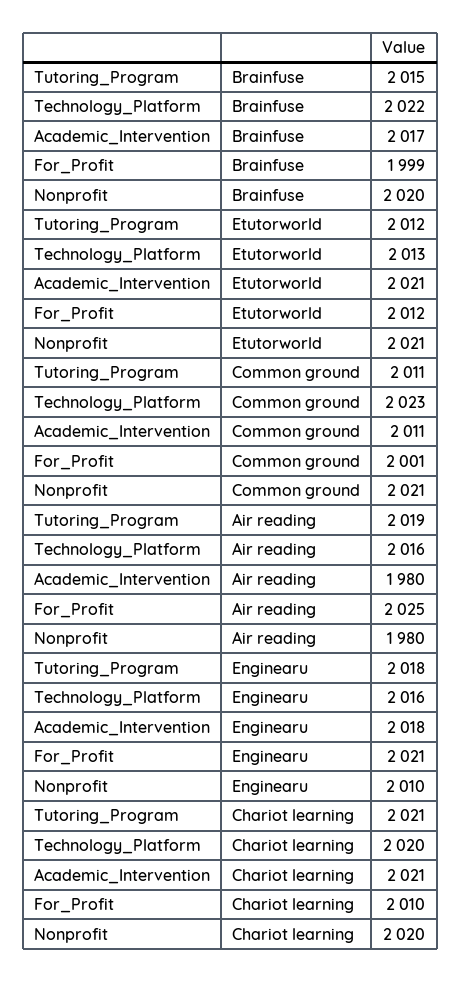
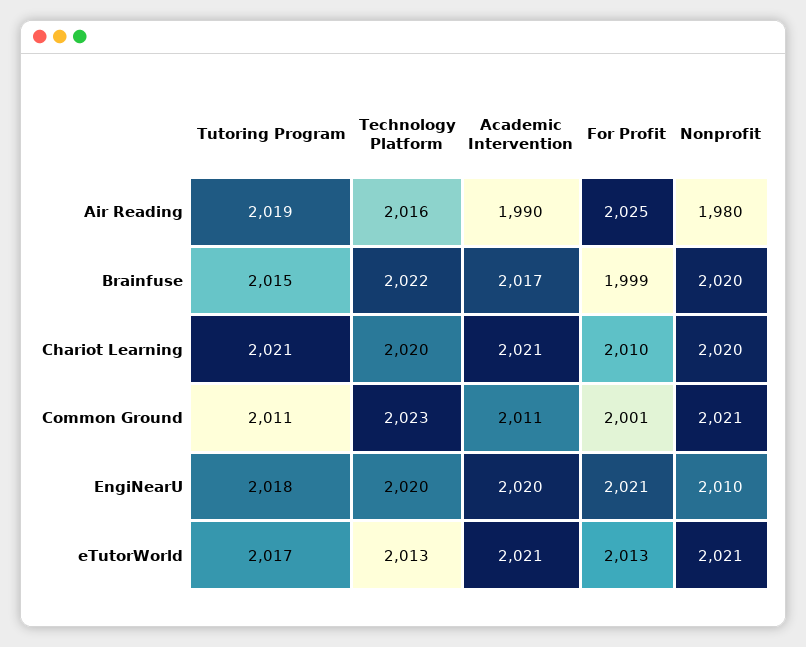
Tutoring_Program, Etutorworld: 2012 -> 2017
For_Profit, Etutorworld: 2012 -> 2013
Academic_Intervention, Air reading: 1980 -> 1990
Technology_Platform, Enginearu: 2016 -> 2020
Academic_Intervention, Enginearu: 2018 -> 2020

